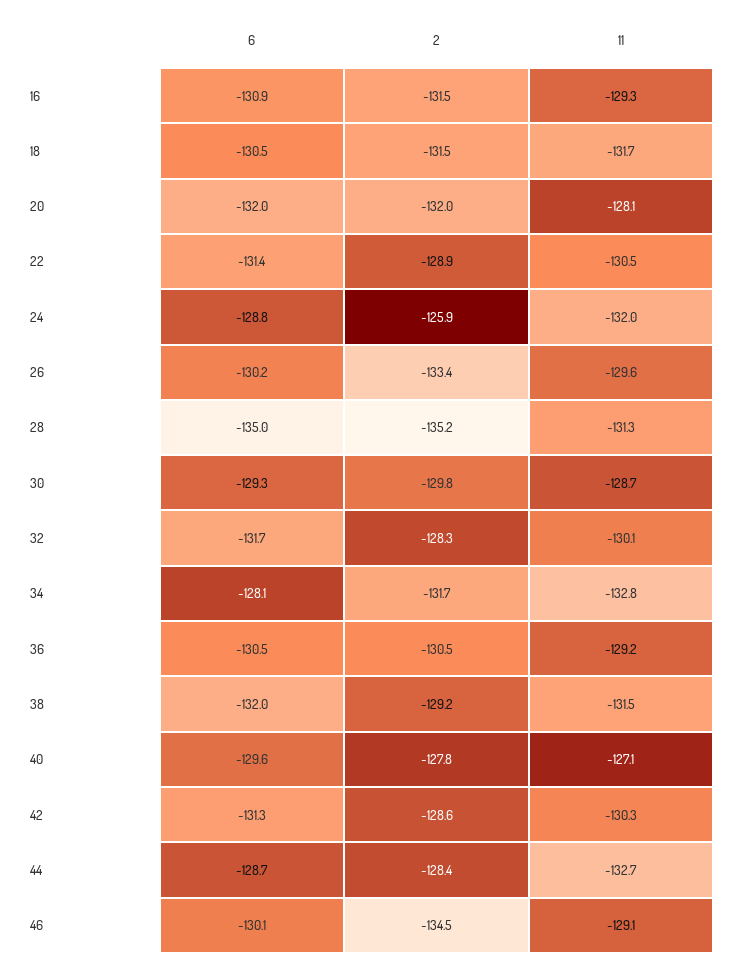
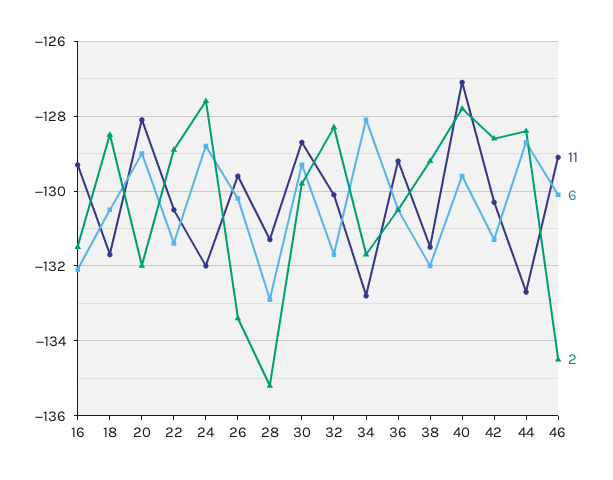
6, 16: -130.9 -> -132
2, 18: -131.5 -> -128.5
6, 20: -132 -> -129
2, 24: -125.9 -> -127.5
6, 28: -135 -> -133

